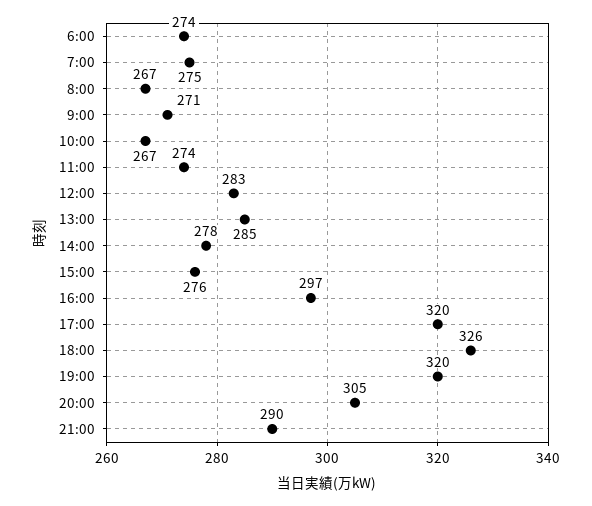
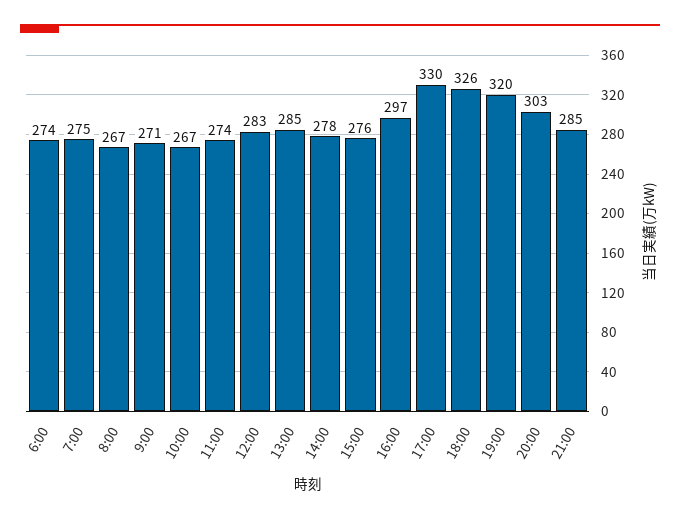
17:00: 320 -> 330
20:00: 305 -> 303
21:00: 290 -> 285

